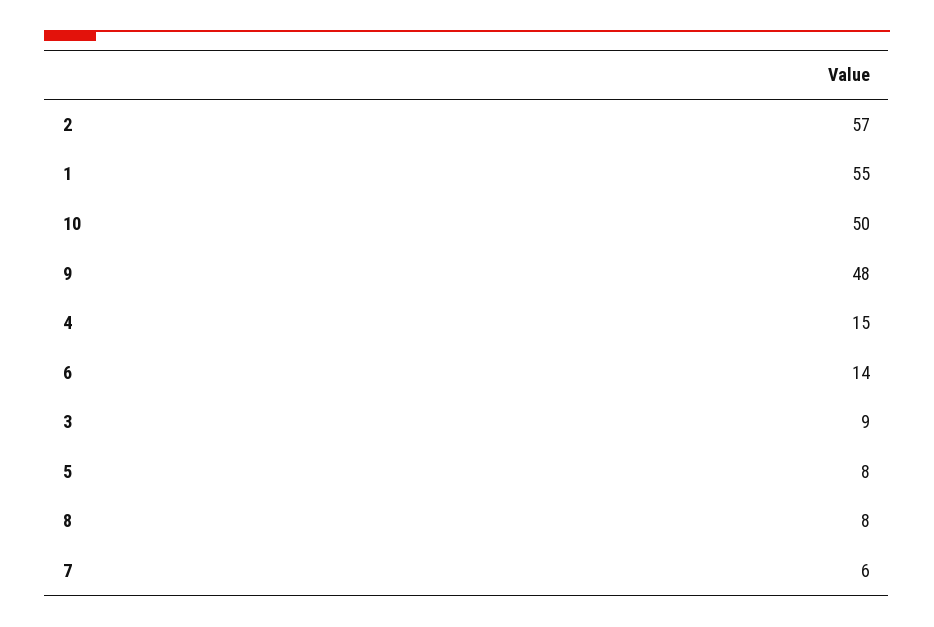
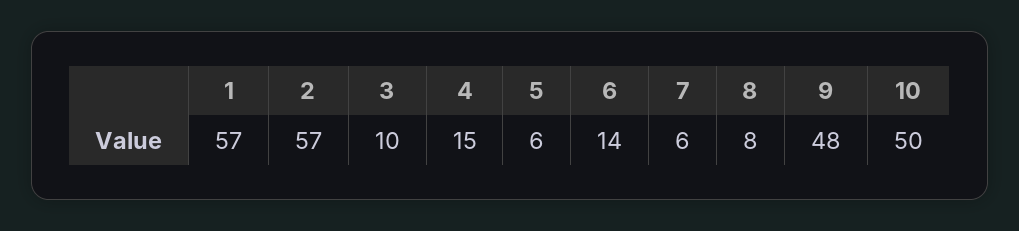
1: 55 -> 57
3: 9 -> 10
5: 8 -> 6

